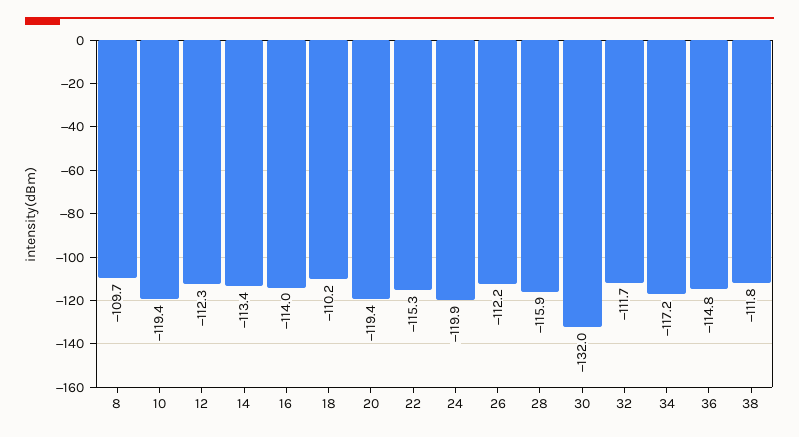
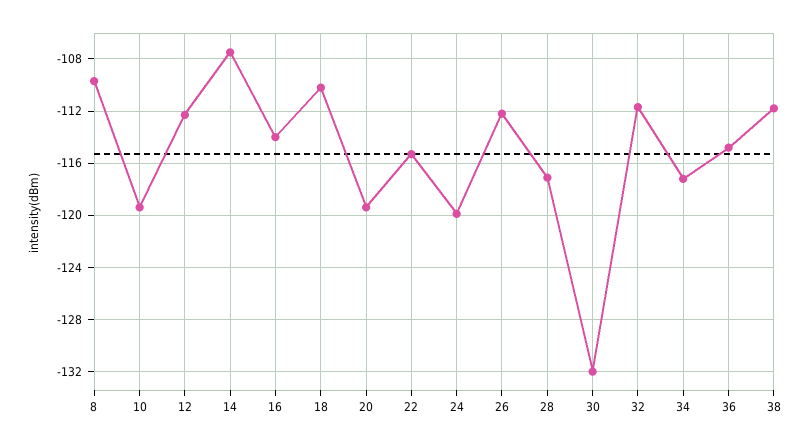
14: -113.4 -> -107.5
28: -115.9 -> -117

